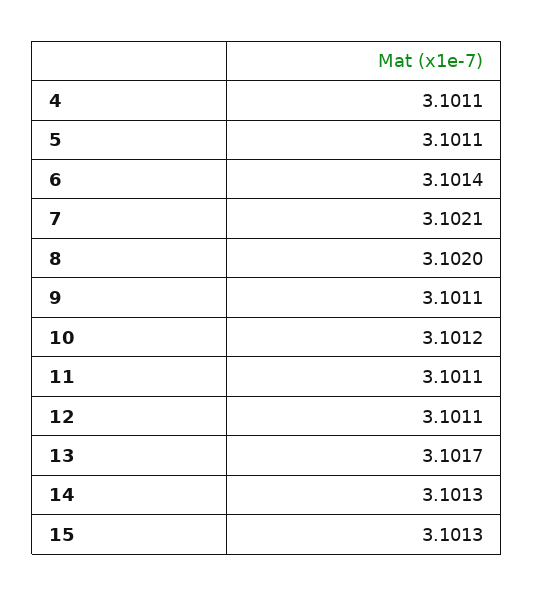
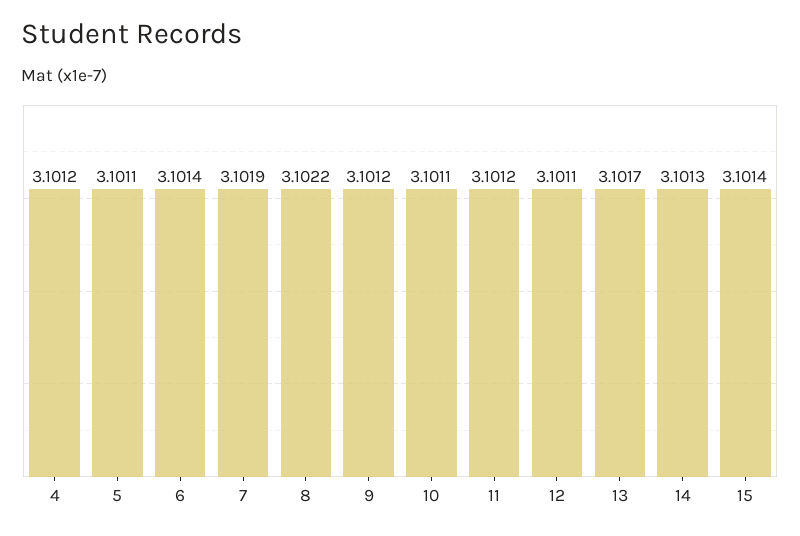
4: 3.1011 -> 3.1012
7: 3.1021 -> 3.1019
8: 3.102 -> 3.1022
9: 3.1011 -> 3.1012
10: 3.1012 -> 3.1011
11: 3.1011 -> 3.1012
15: 3.1013 -> 3.1014

